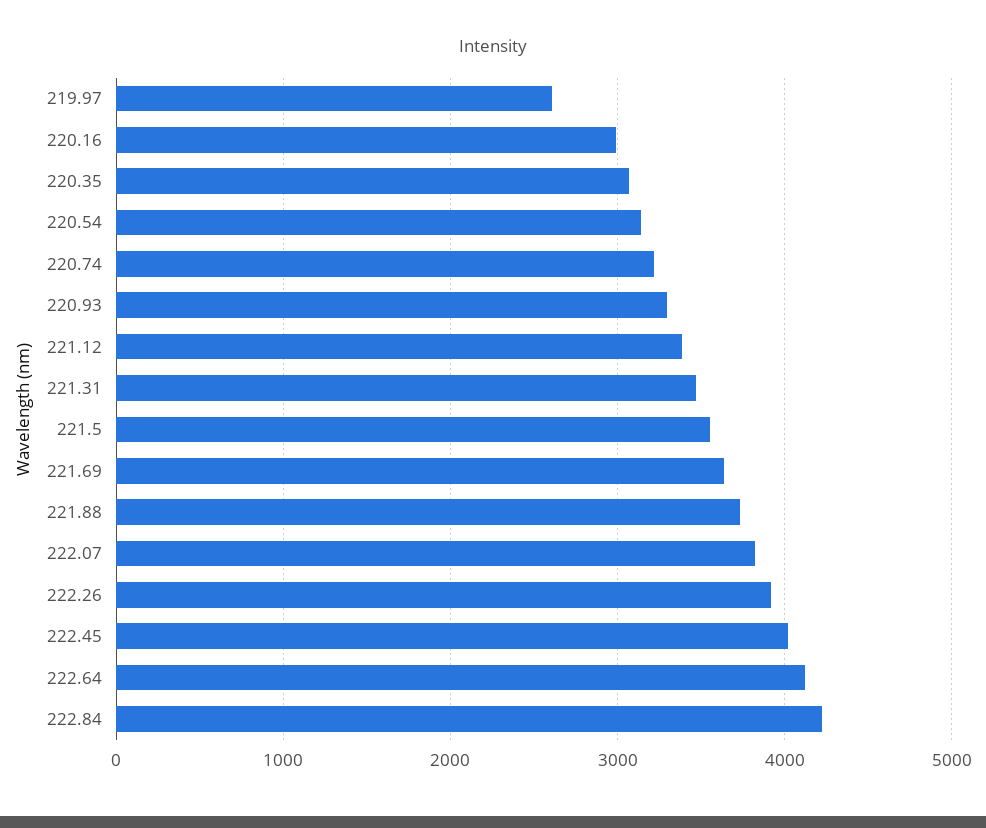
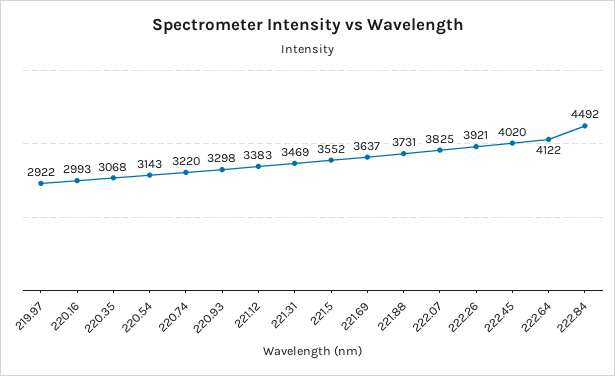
219.97: 2600 -> 2922
222.84: 4200 -> 4492

